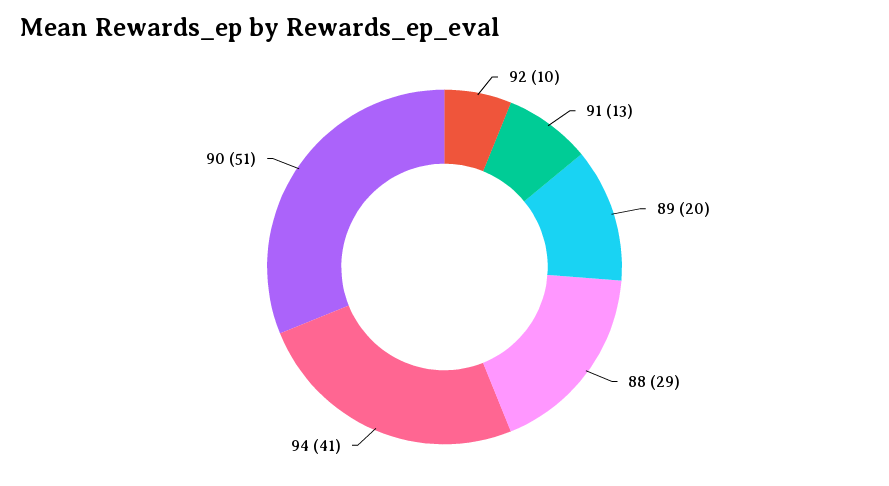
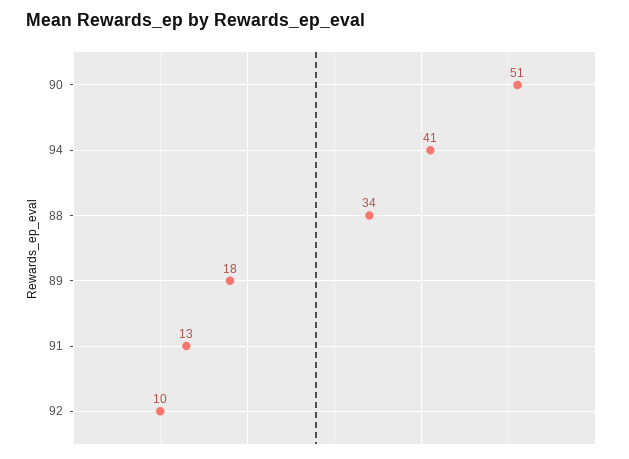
89: 20 -> 18
88: 29 -> 34

